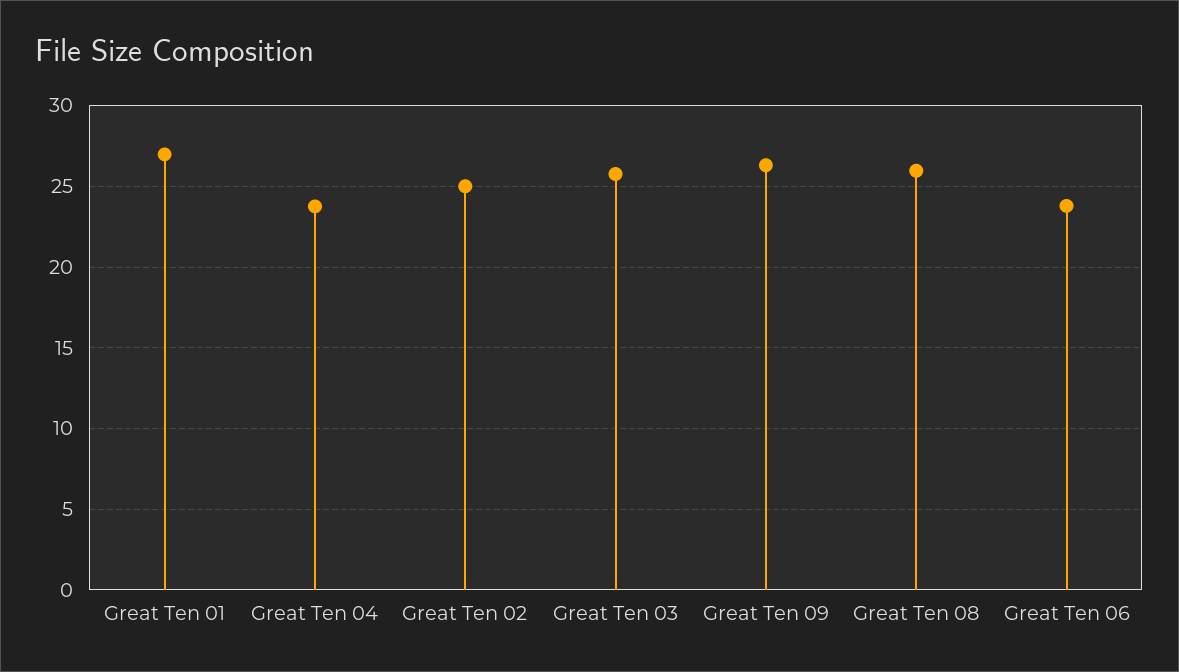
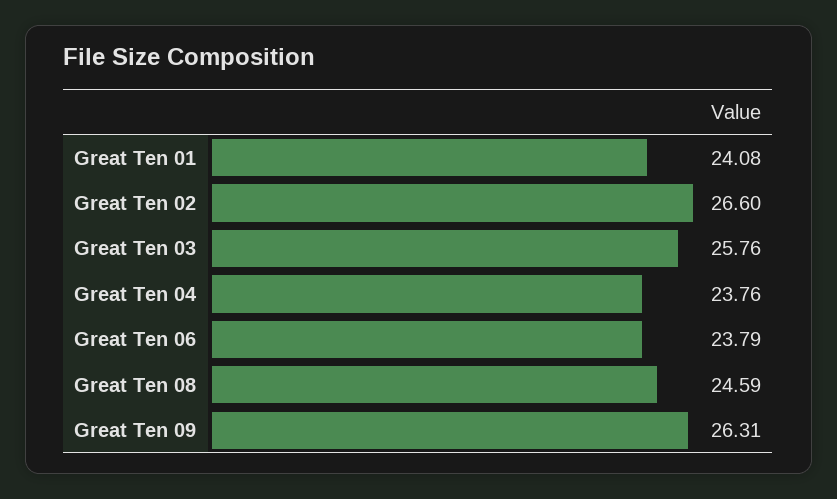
Great Ten 01: 27 -> 24.08
Great Ten 02: 25 -> 26.6
Great Ten 08: 26 -> 24.59

